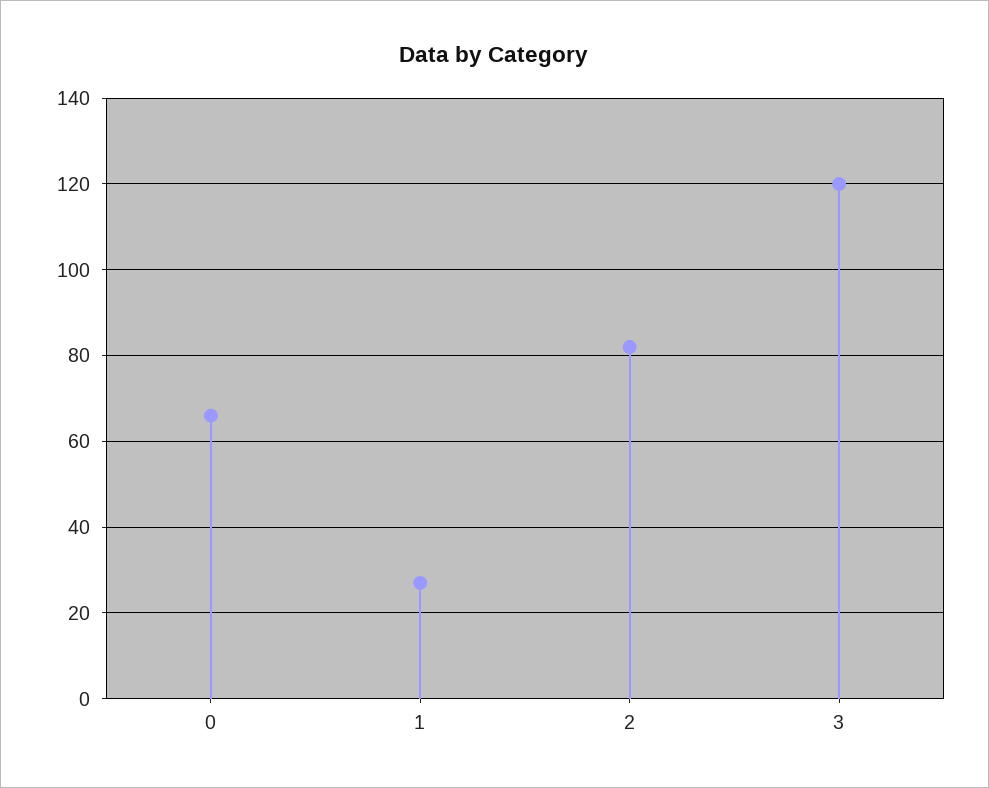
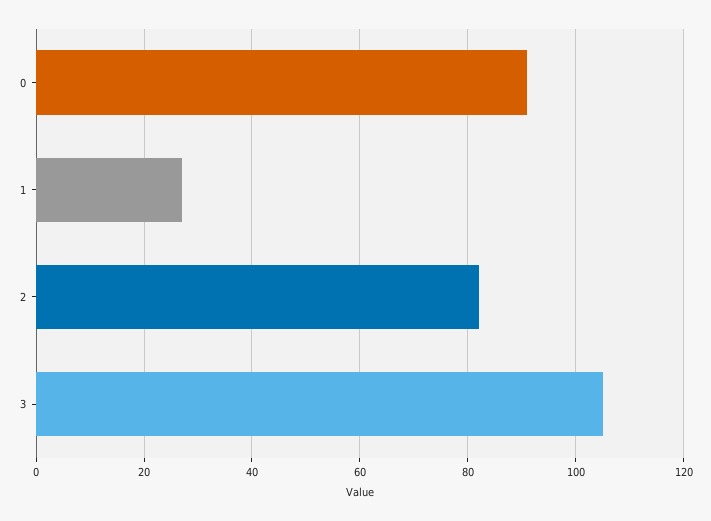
0: 65 -> 90
3: 120 -> 105

